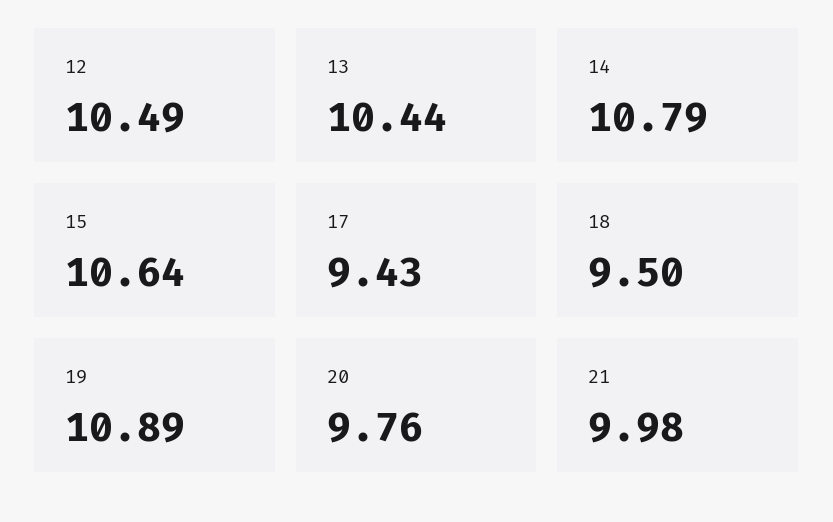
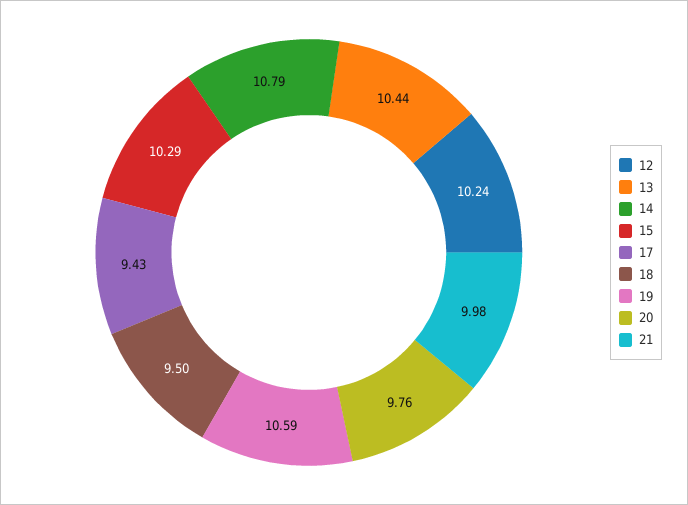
12: 10.49 -> 10.24
15: 10.64 -> 10.29
19: 10.89 -> 10.59

